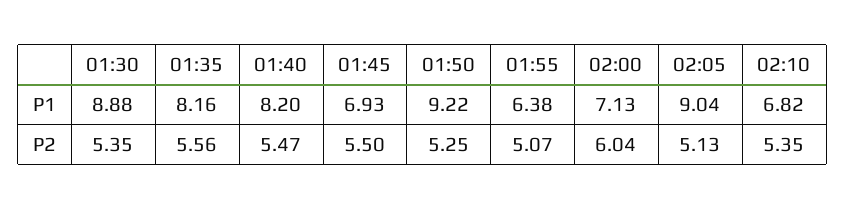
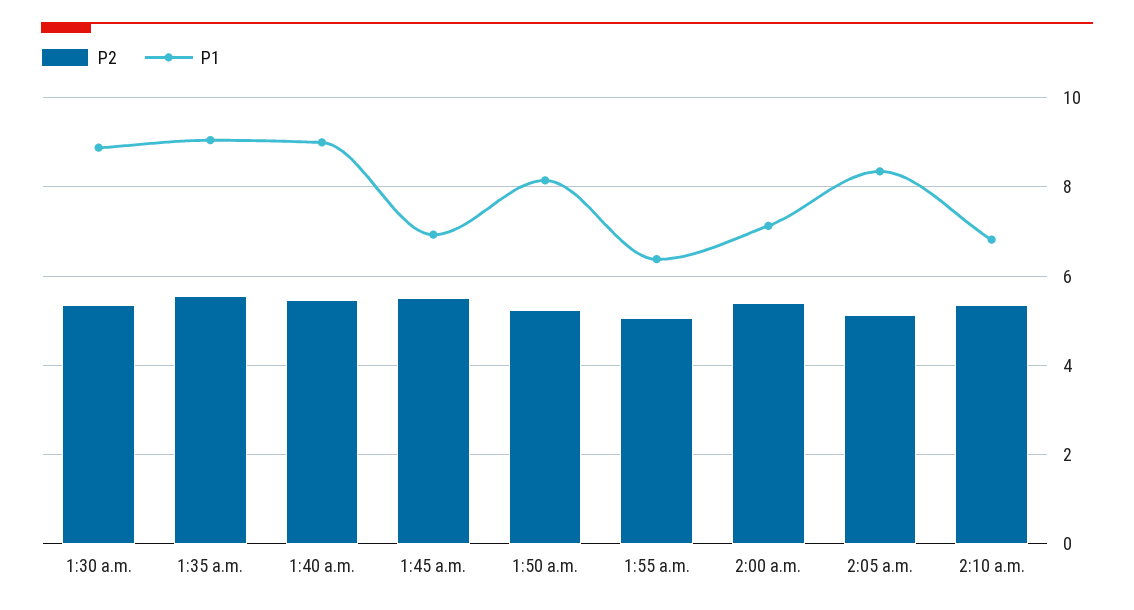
P1, 01:35: 8.16 -> 9
P1, 01:40: 8.2 -> 9
P1, 01:50: 9.22 -> 8.2
P1, 02:05: 9.04 -> 8.4
P2, 02:00: 6.04 -> 5.4

